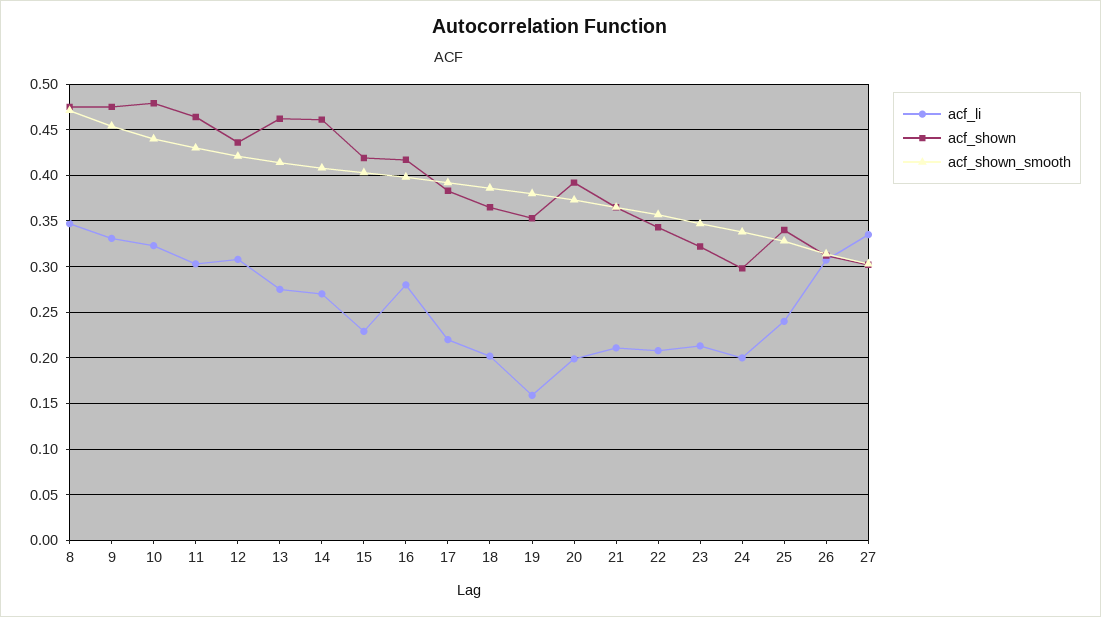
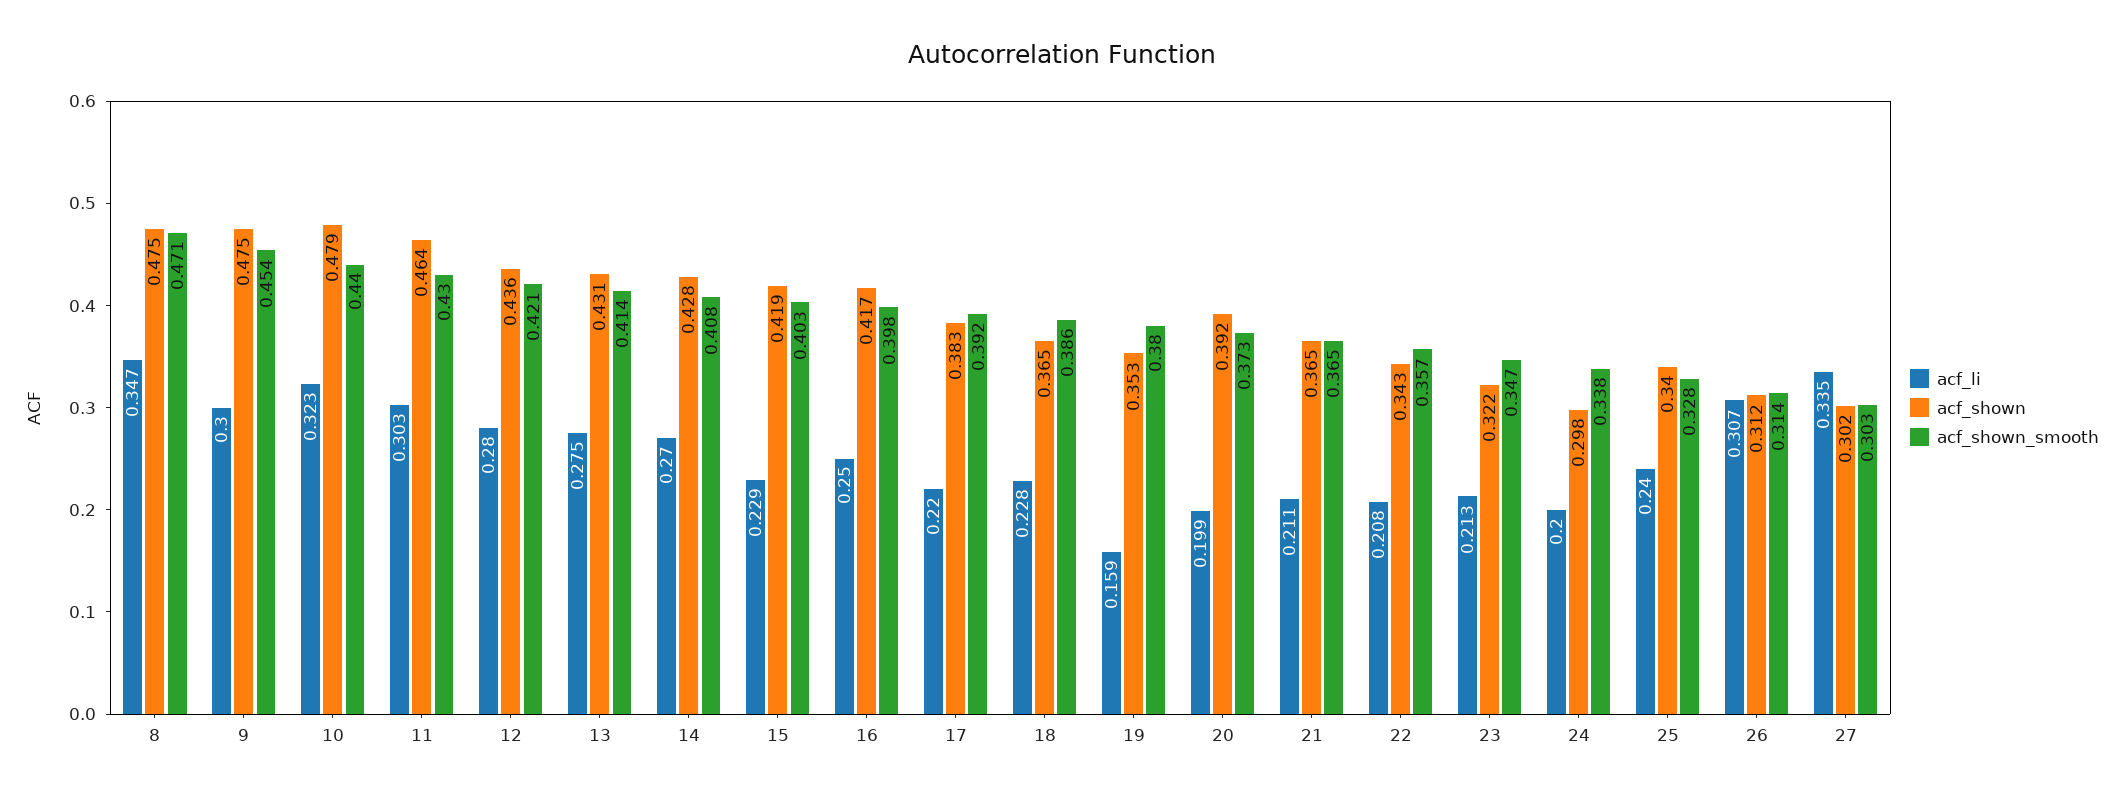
acf_li, 9: 0.33 -> 0.3
acf_li, 12: 0.31 -> 0.28
acf_shown, 13: 0.46 -> 0.431
acf_shown, 14: 0.46 -> 0.428
acf_li, 16: 0.28 -> 0.25
acf_li, 18: 0.2 -> 0.228

